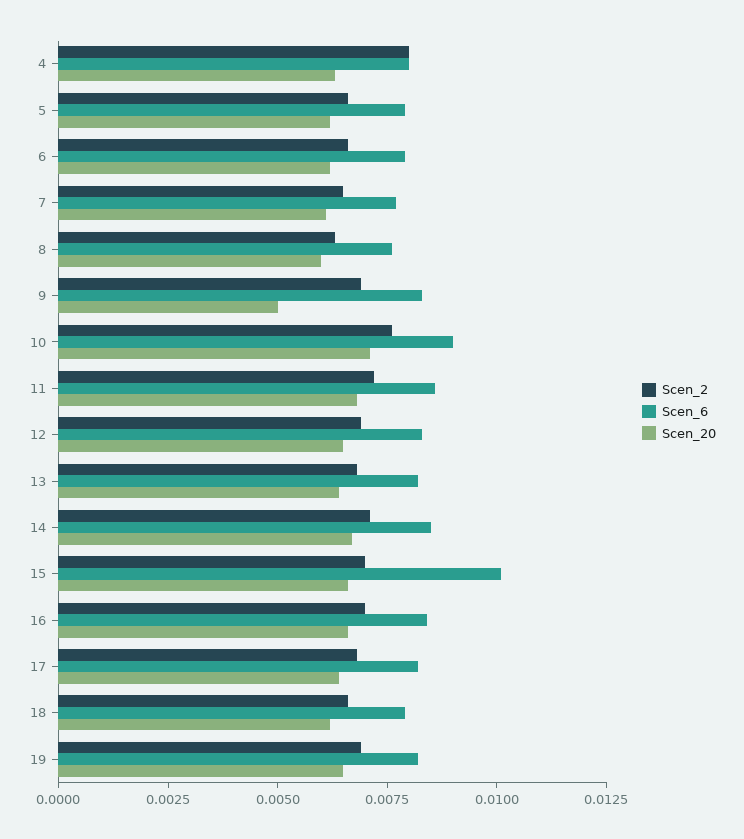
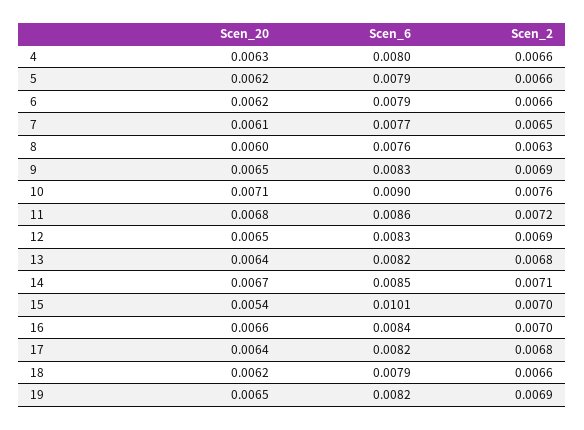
Scen_2, 4: 0.008 -> 0.0066
Scen_20, 9: 0.005 -> 0.0065
Scen_20, 15: 0.0065 -> 0.0054

